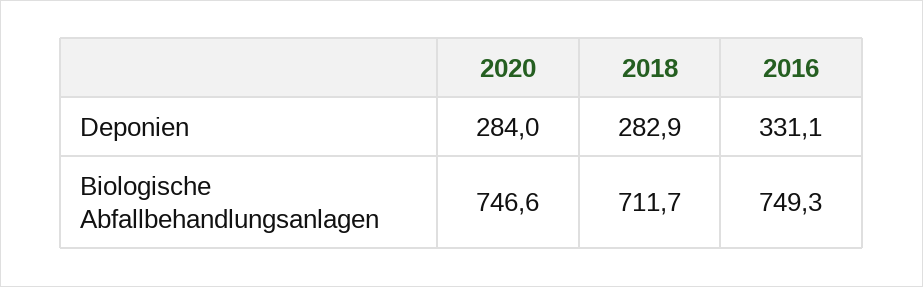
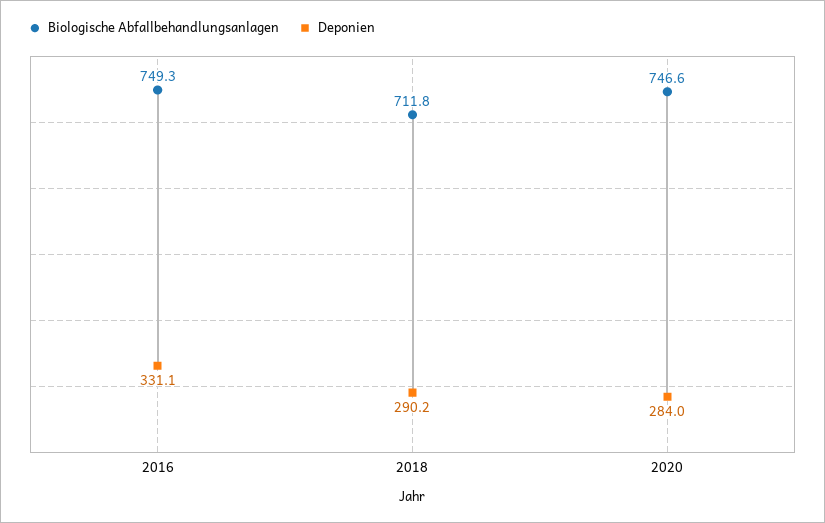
Deponien, 2018: 282.9 -> 290.2
Biologische Abfallbehandlungsanlagen, 2018: 711.7 -> 711.8

